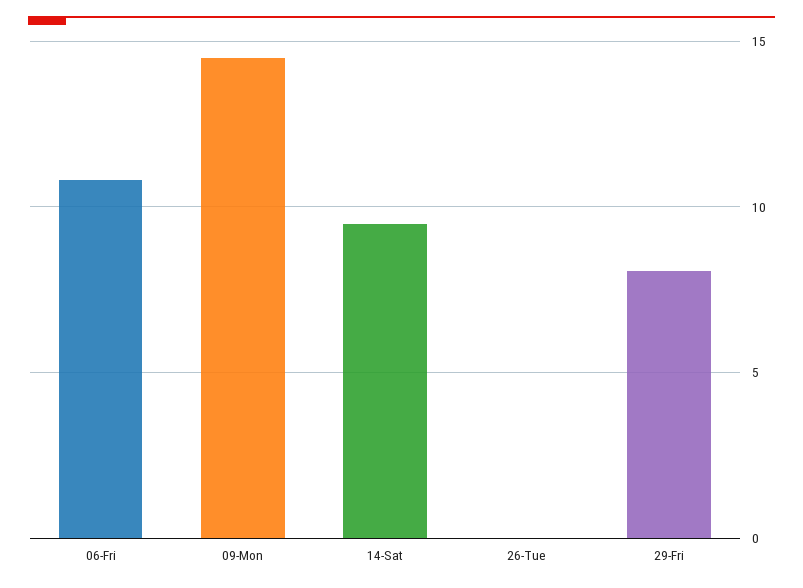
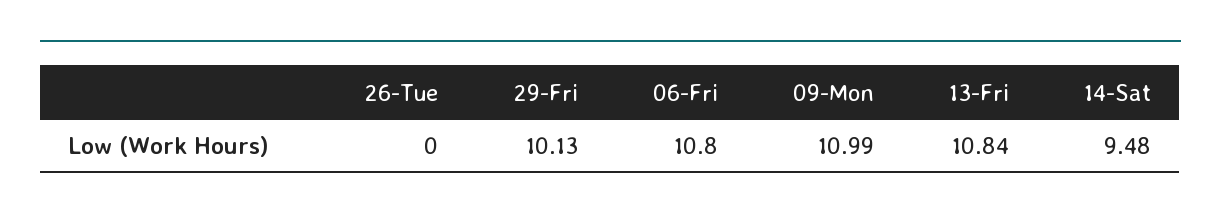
09-Mon: 14.5 -> 10.99
29-Fri: 8 -> 10.13
13-Fri: none -> 10.84

